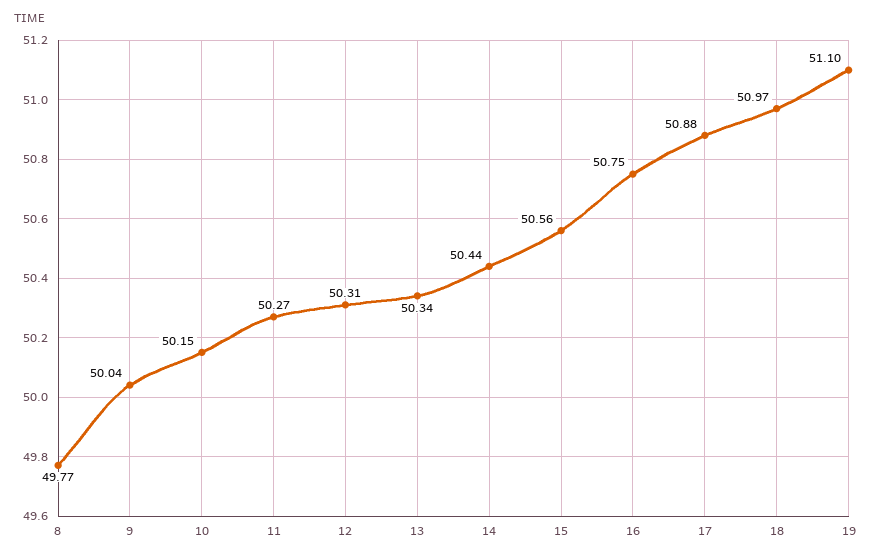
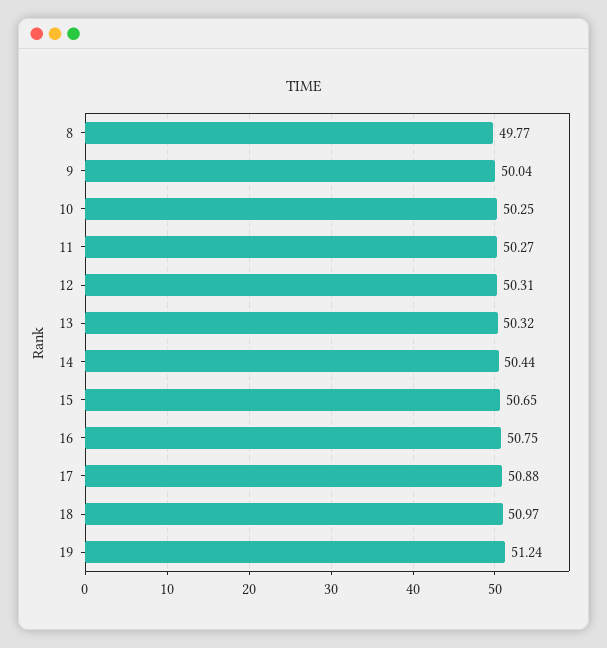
10: 50.15 -> 50.25
13: 50.34 -> 50.32
15: 50.56 -> 50.65
19: 51.1 -> 51.24

